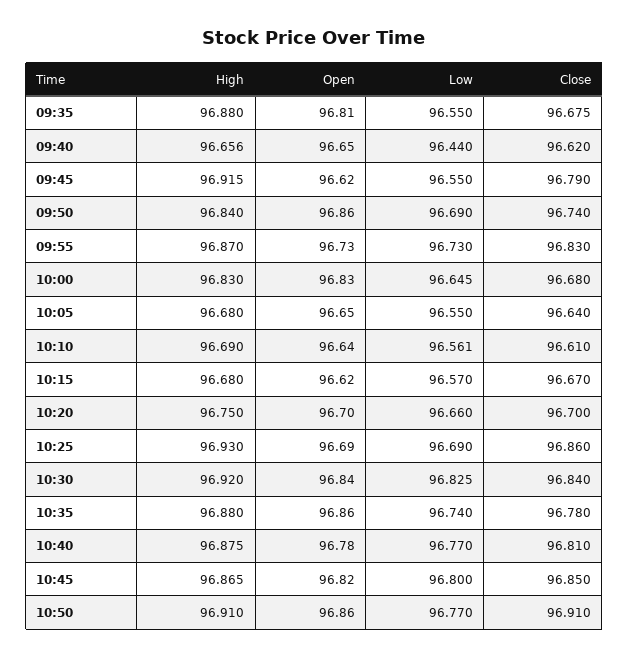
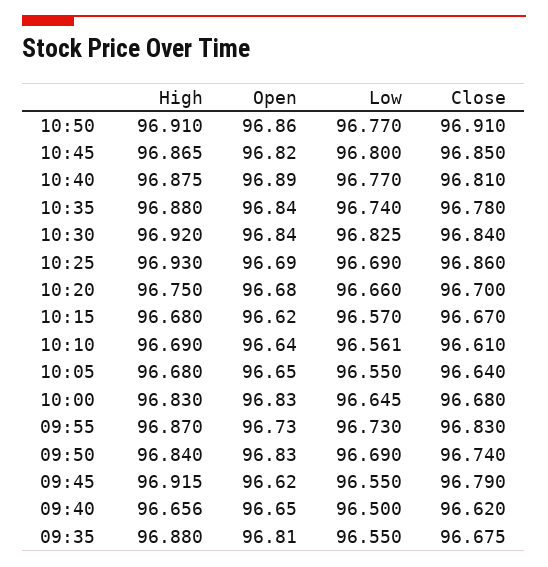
Low, 09:40: 96.44 -> 96.5
Open, 09:50: 96.86 -> 96.83
Open, 10:20: 96.7 -> 96.68
Open, 10:35: 96.86 -> 96.84
Open, 10:40: 96.78 -> 96.89

